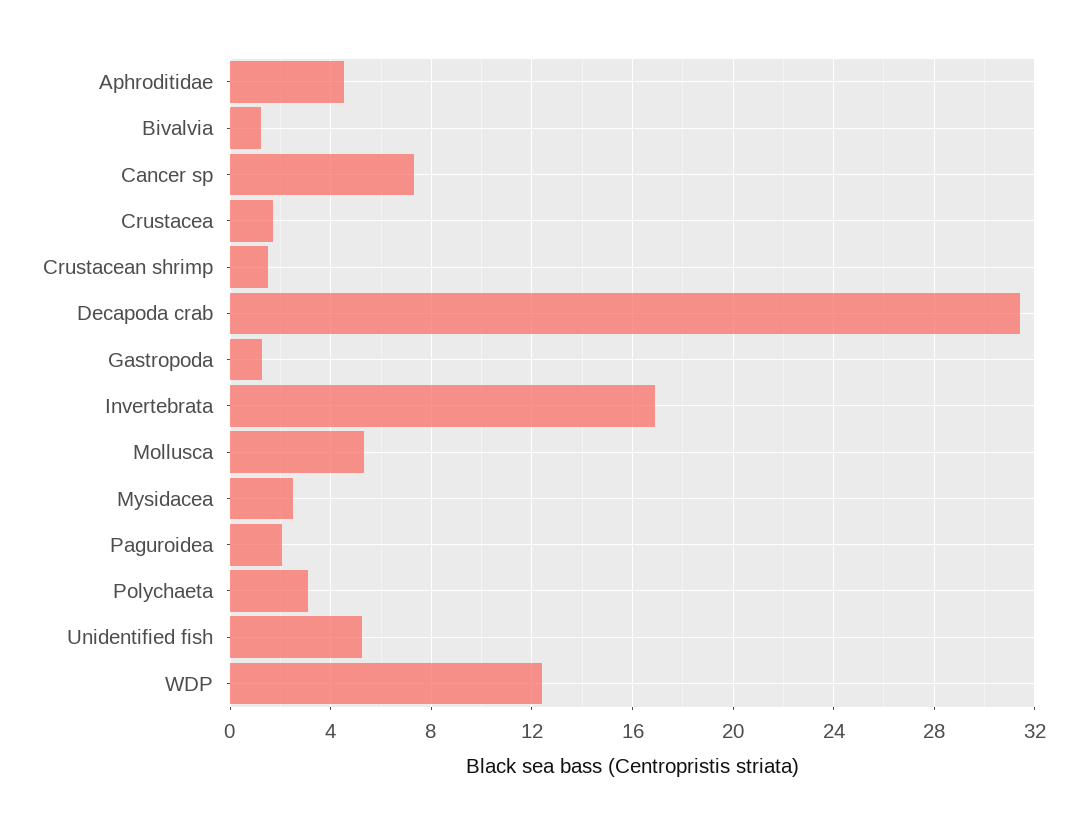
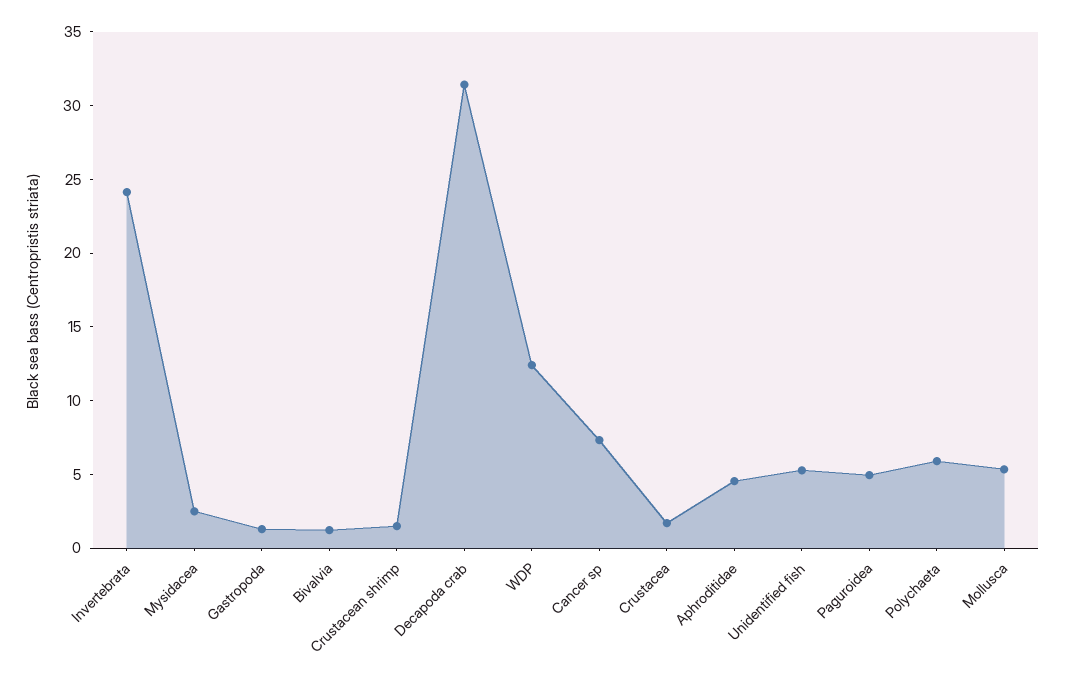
Invertebrata: 17 -> 24
Paguroidea: 2 -> 5
Polychaeta: 3 -> 6

